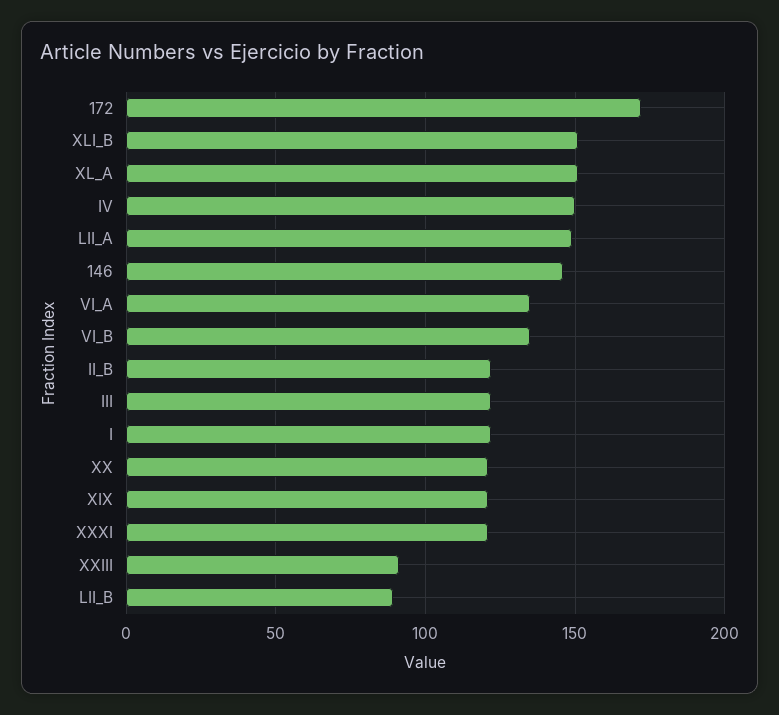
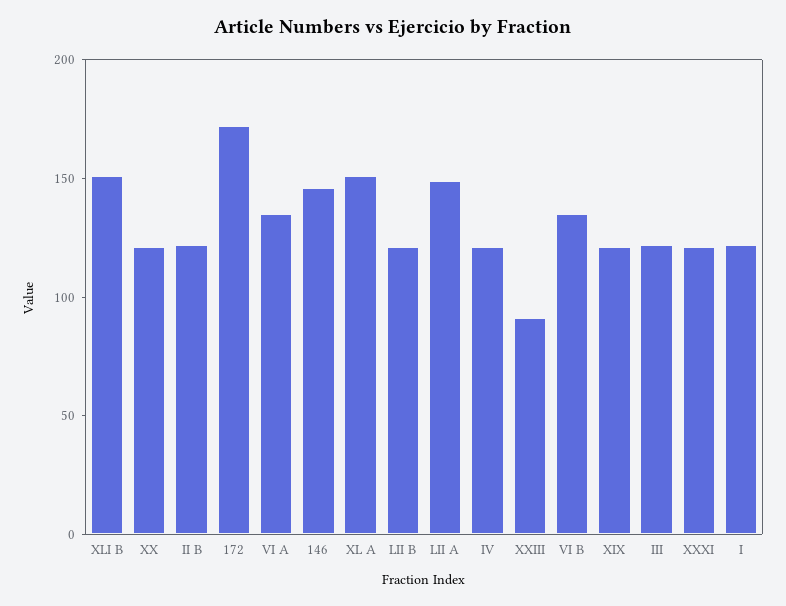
IV: 150 -> 120
LII_B: 90 -> 120

